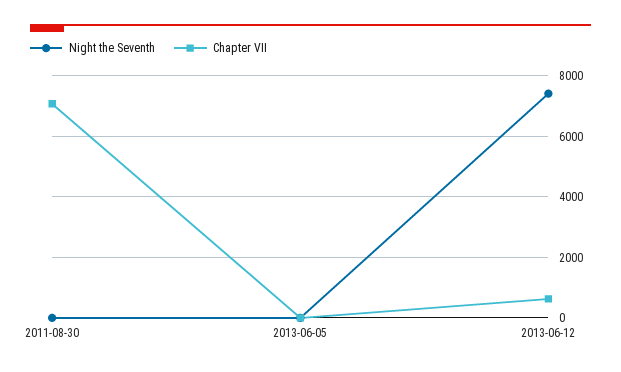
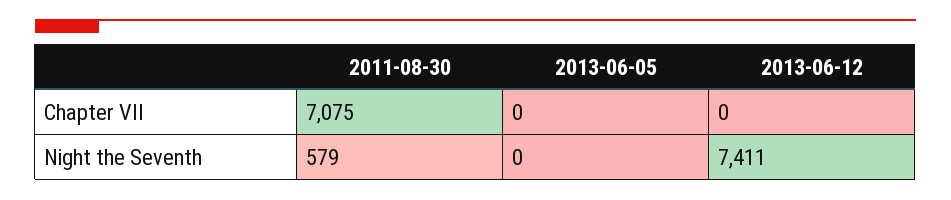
Night the Seventh, 2011-08-30: 0 -> 579
Chapter VII, 2013-06-12: 600 -> 0

